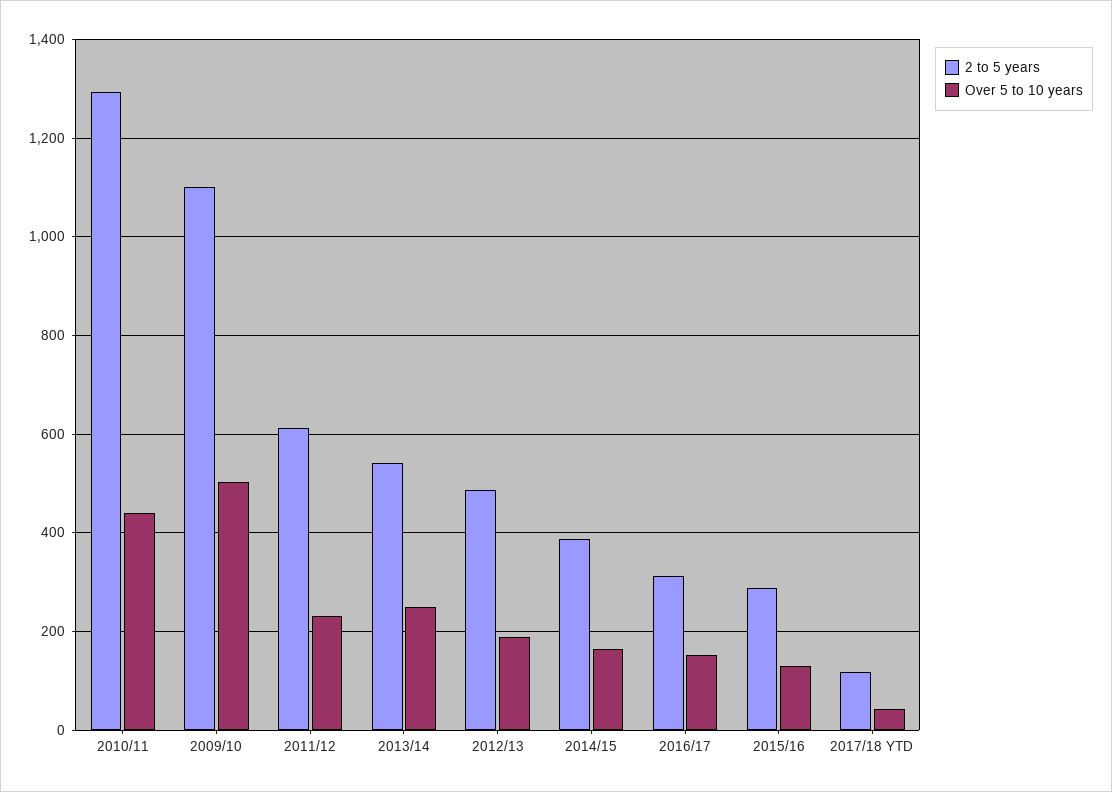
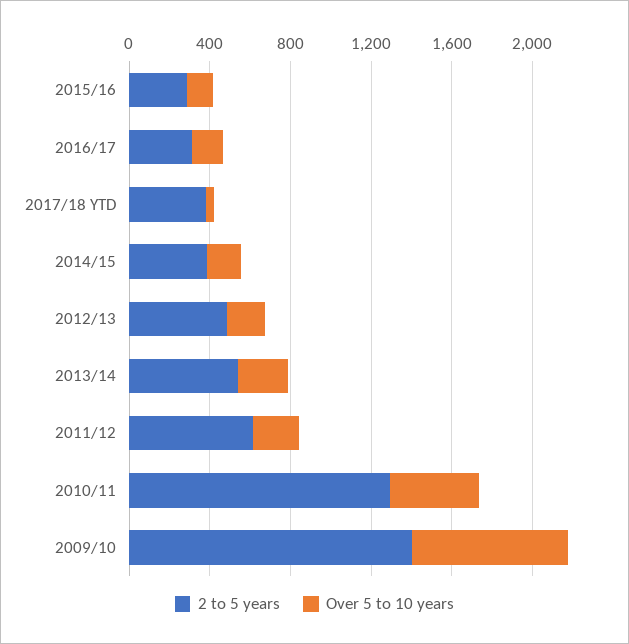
2 to 5 years, 2009/10: 1100 -> 1400
Over 5 to 10 years, 2009/10: 500 -> 800
2 to 5 years, 2017/18 YTD: 120 -> 400

